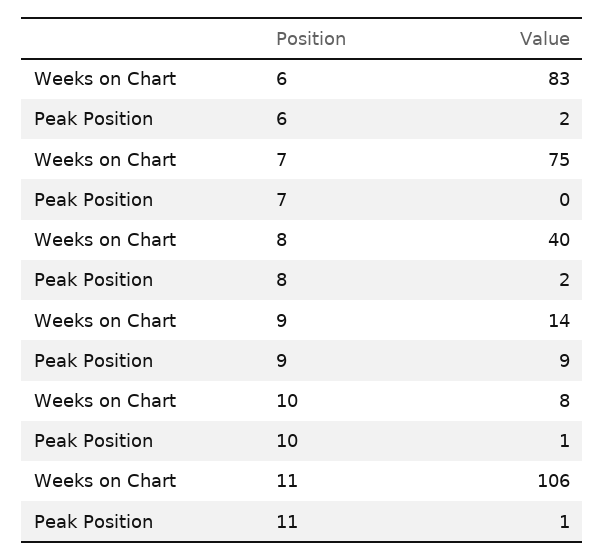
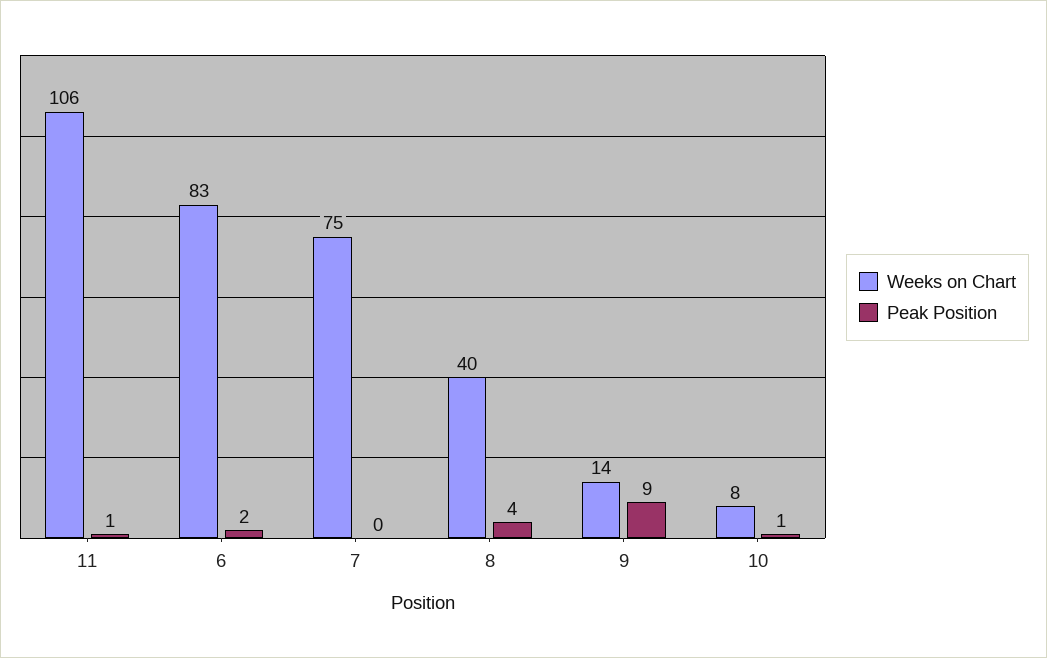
Peak Position, 8: 2 -> 4

